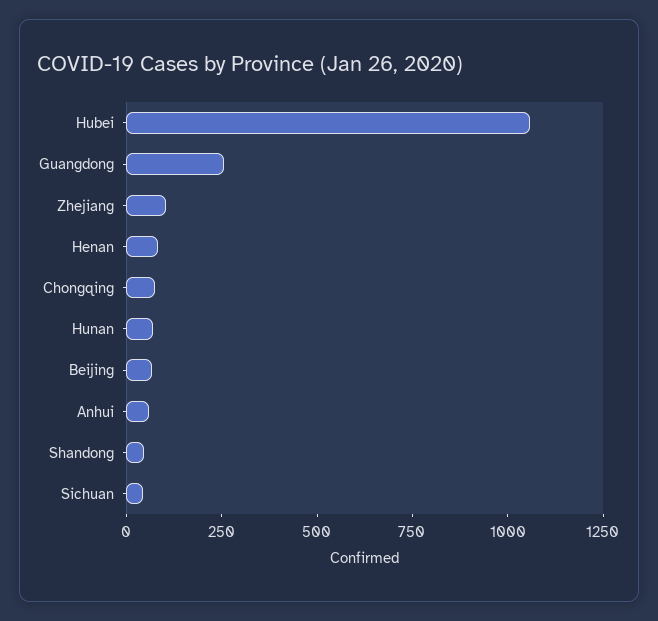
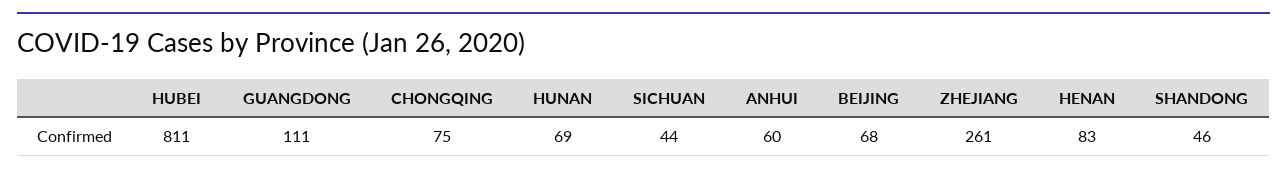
Hubei: 1050 -> 811
Guangdong: 250 -> 111
Zhejiang: 100 -> 261

